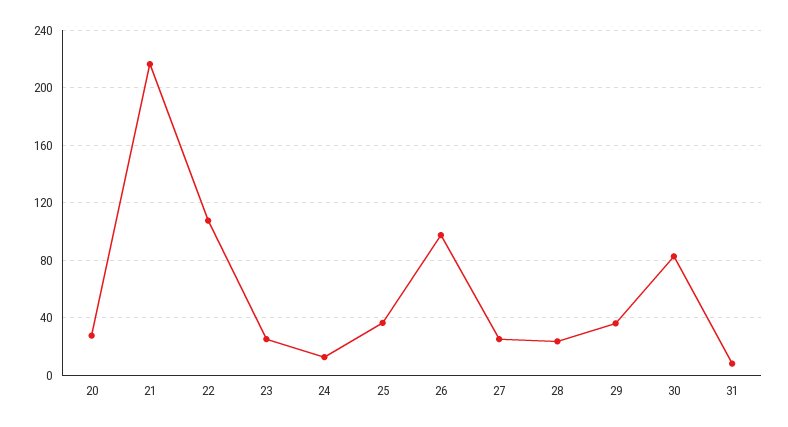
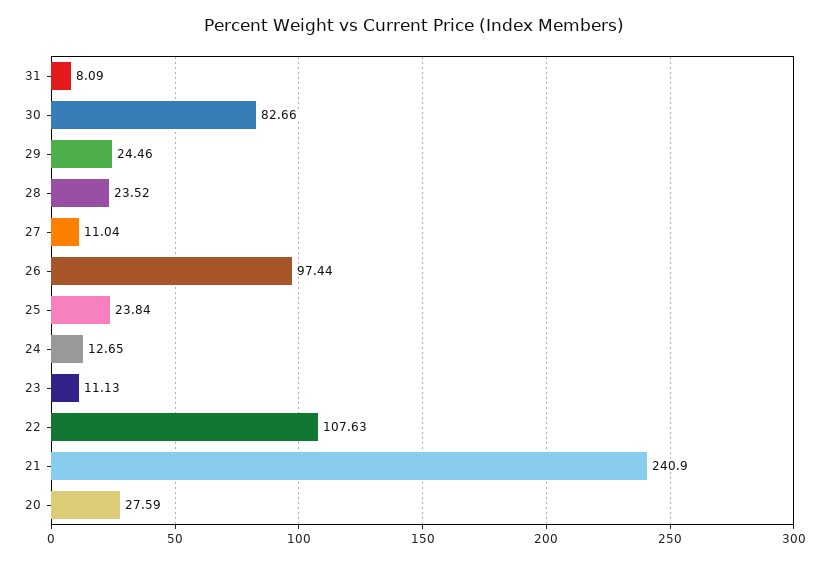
21: 215 -> 240.9
23: 25 -> 11.13
25: 35 -> 23.84
27: 25 -> 11.04
29: 35 -> 24.46

